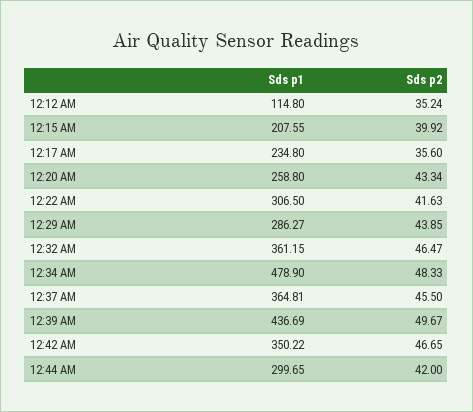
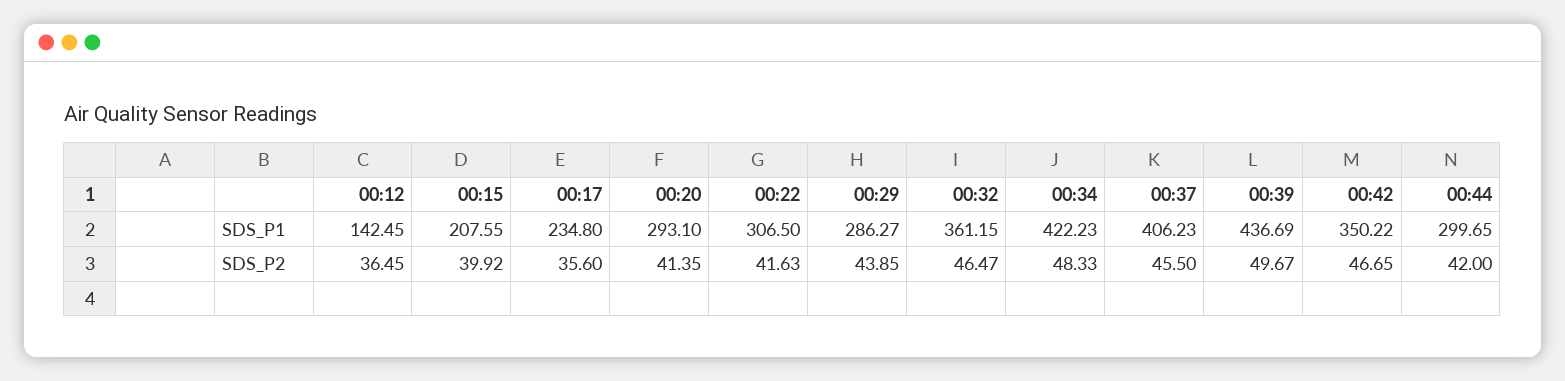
Sds p1, 12:12 AM: 114.8 -> 142.45
Sds p2, 12:12 AM: 35.24 -> 36.45
Sds p1, 12:20 AM: 258.8 -> 293.1
Sds p2, 12:20 AM: 43.34 -> 41.35
Sds p1, 12:34 AM: 478.9 -> 422.23
Sds p1, 12:37 AM: 364.81 -> 406.23

